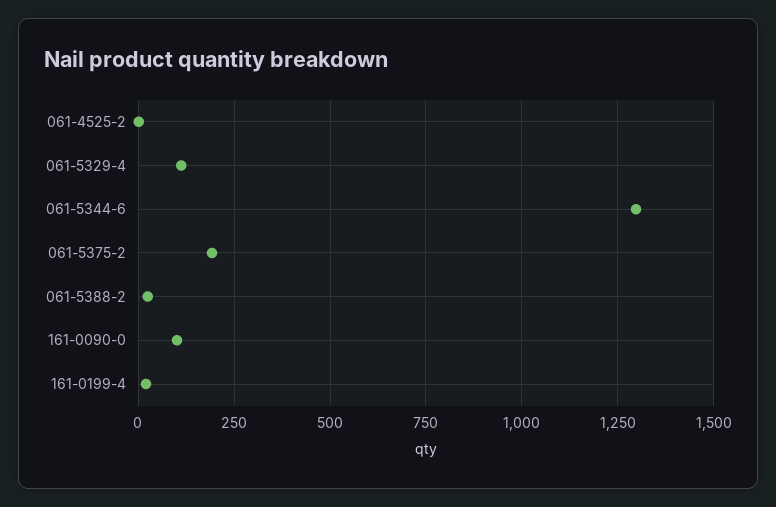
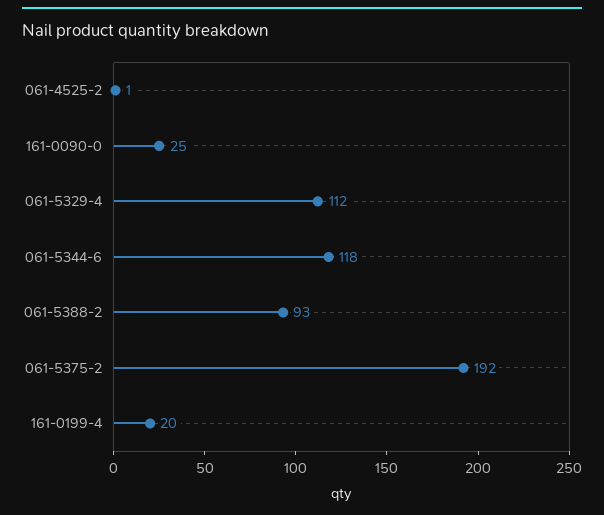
061-5344-6: 1300 -> 118
061-5388-2: 25 -> 93
161-0090-0: 100 -> 25

